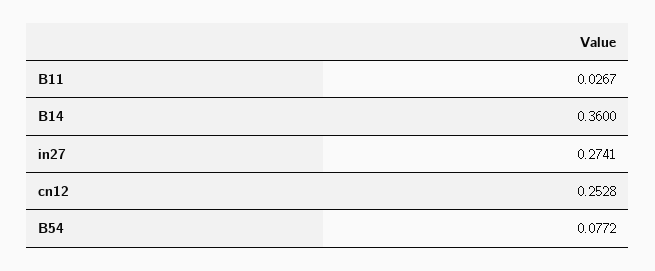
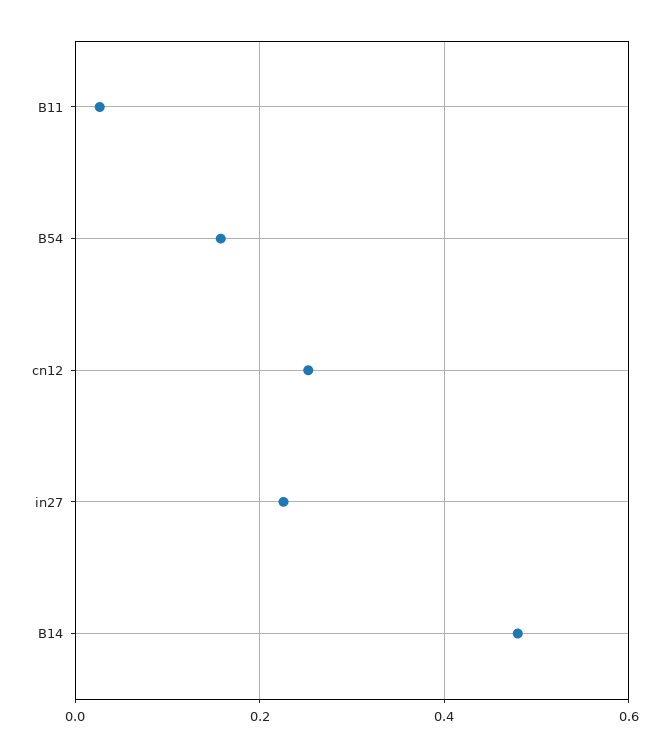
B14: 0.36 -> 0.48
in27: 0.2741 -> 0.22
B54: 0.0772 -> 0.16

